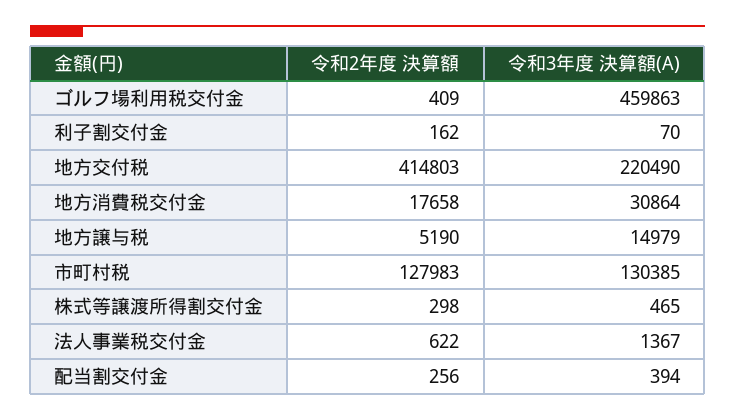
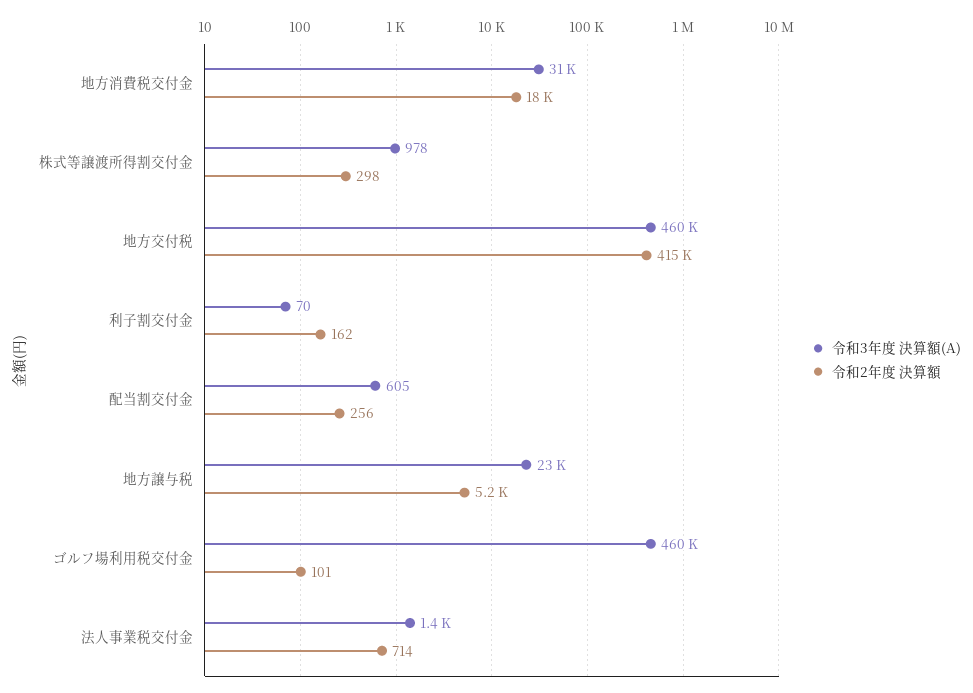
令和2年度 決算額, ゴルフ場利用税交付金: 409 -> 101
令和3年度 決算額(A), 地方交付税: 220490 -> 460000
令和3年度 決算額(A), 地方譲与税: 14979 -> 23000
令和2年度 決算額, 市町村税: 127983 -> none
令和3年度 決算額(A), 市町村税: 130385 -> none
令和3年度 決算額(A), 株式等譲渡所得割交付金: 465 -> 978
令和2年度 決算額, 法人事業税交付金: 622 -> 714
令和3年度 決算額(A), 配当割交付金: 394 -> 605

